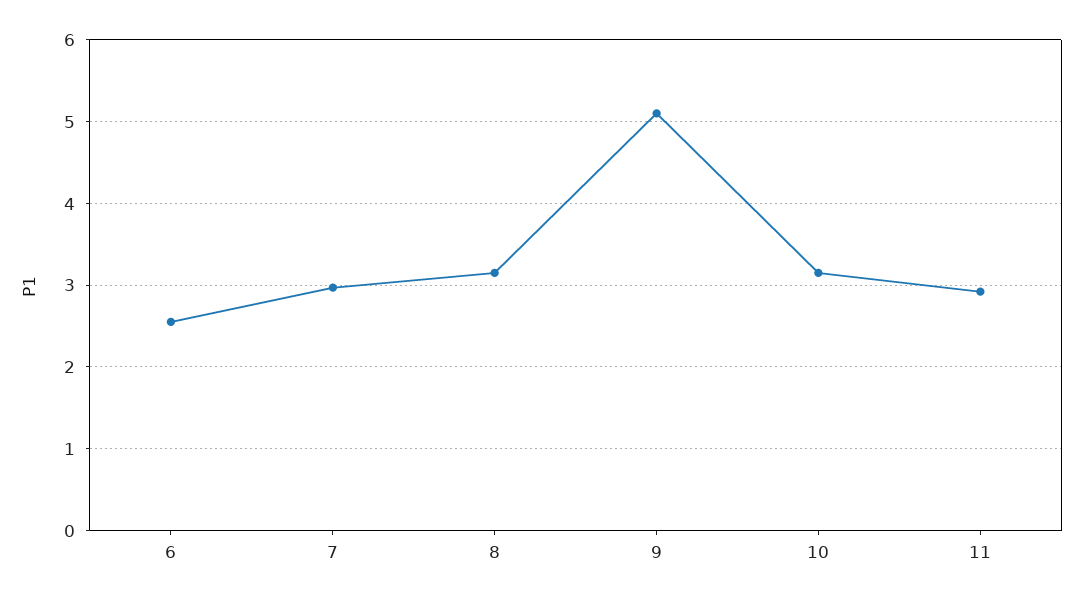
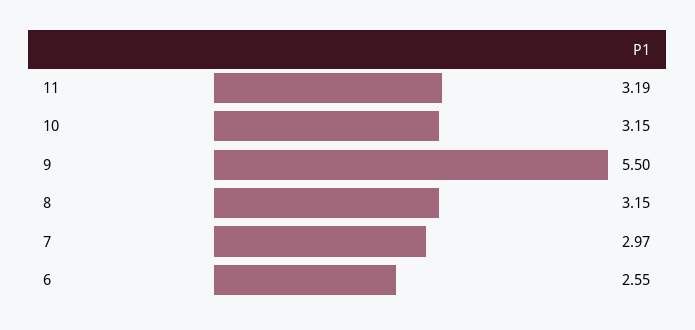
9: 5.1 -> 5.5
11: 2.9 -> 3.19

